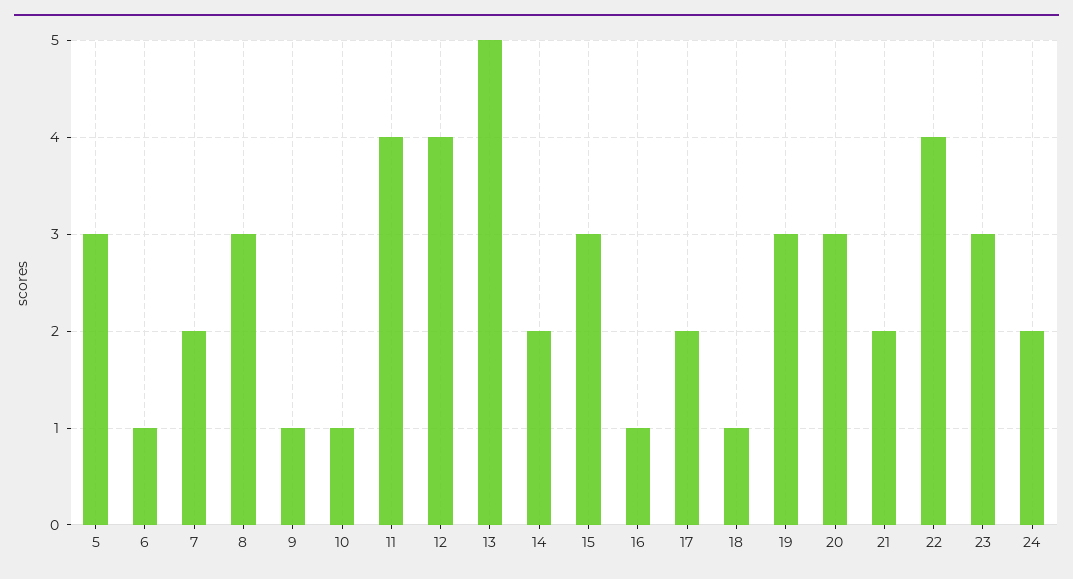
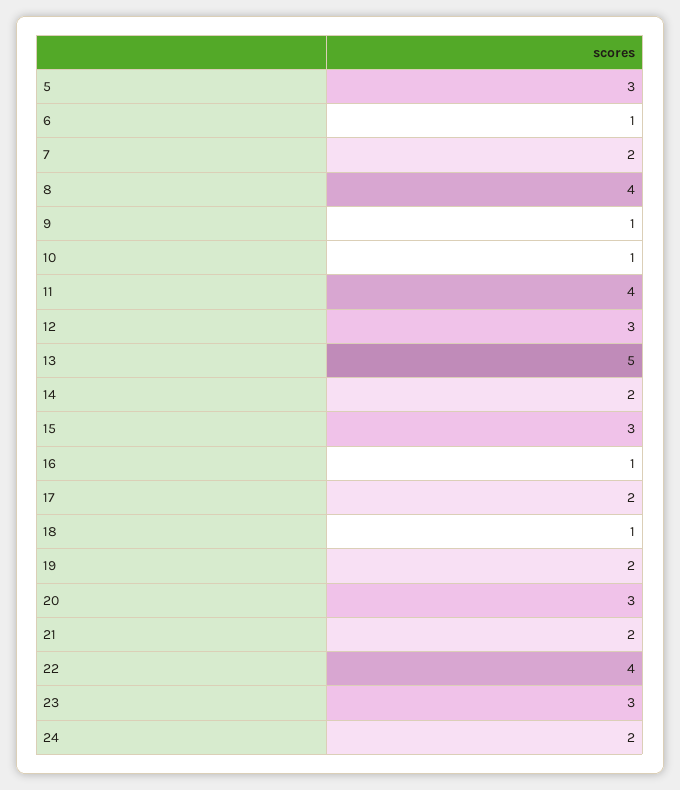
8: 3 -> 4
12: 4 -> 3
19: 3 -> 2

